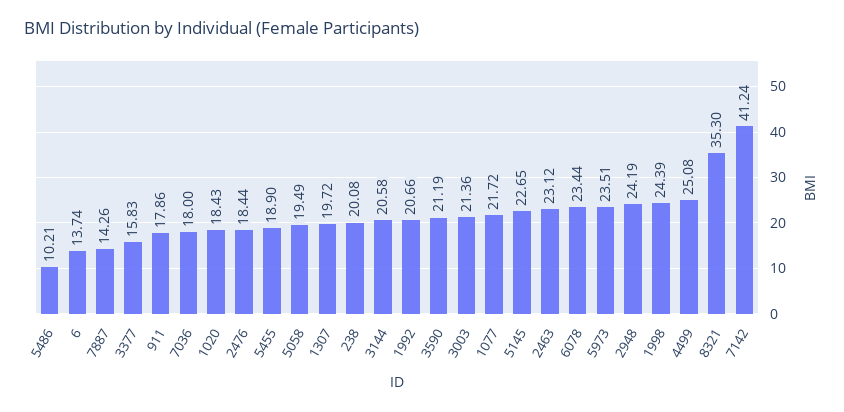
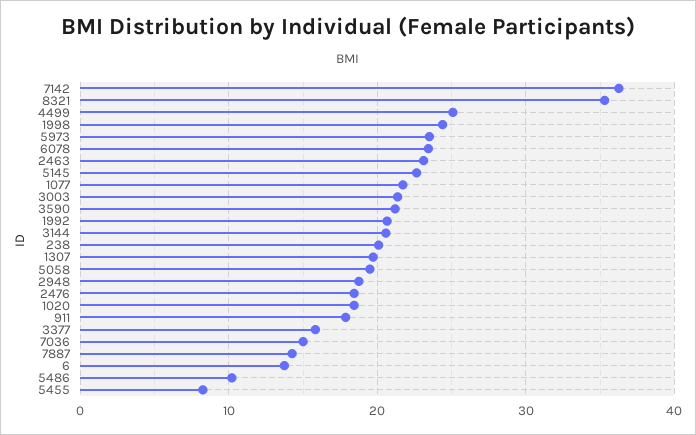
7036: 18 -> 15
5455: 18.9 -> 8
2948: 24.19 -> 19
7142: 41.24 -> 36

